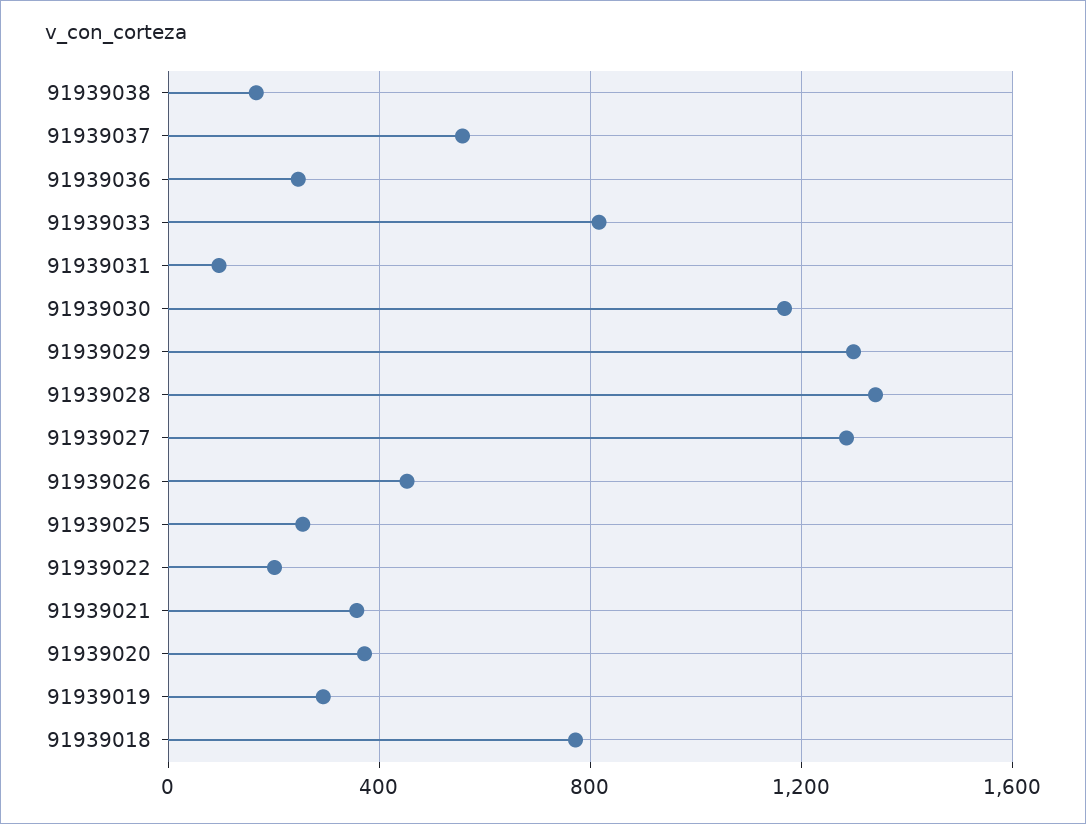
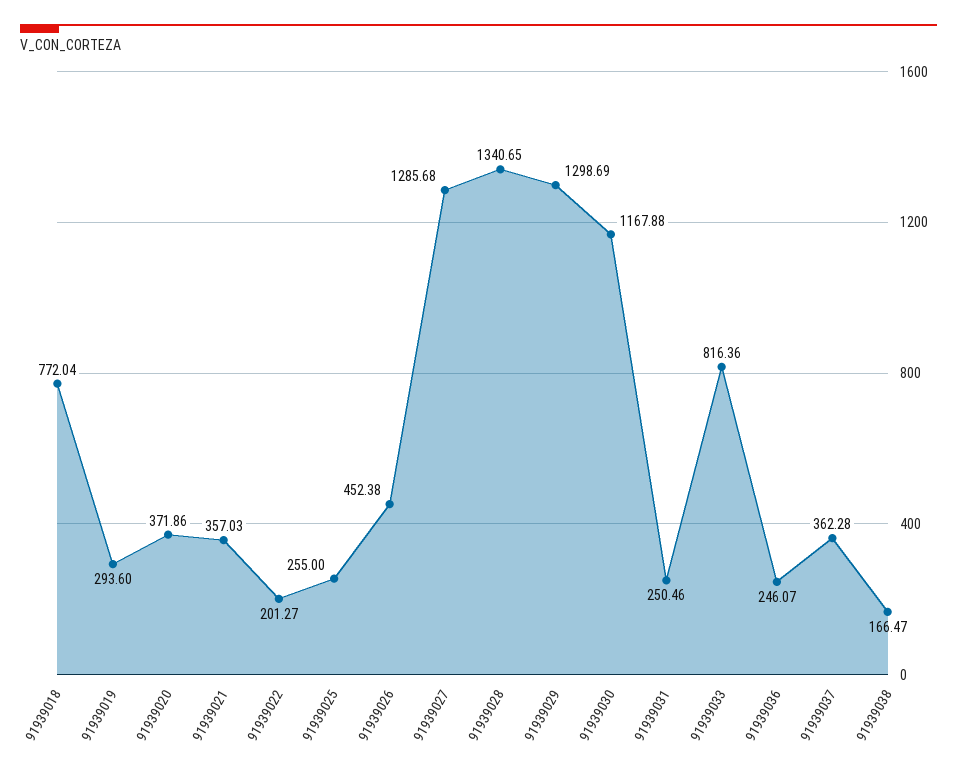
91939037: 550 -> 362.28
91939031: 100 -> 250.46

